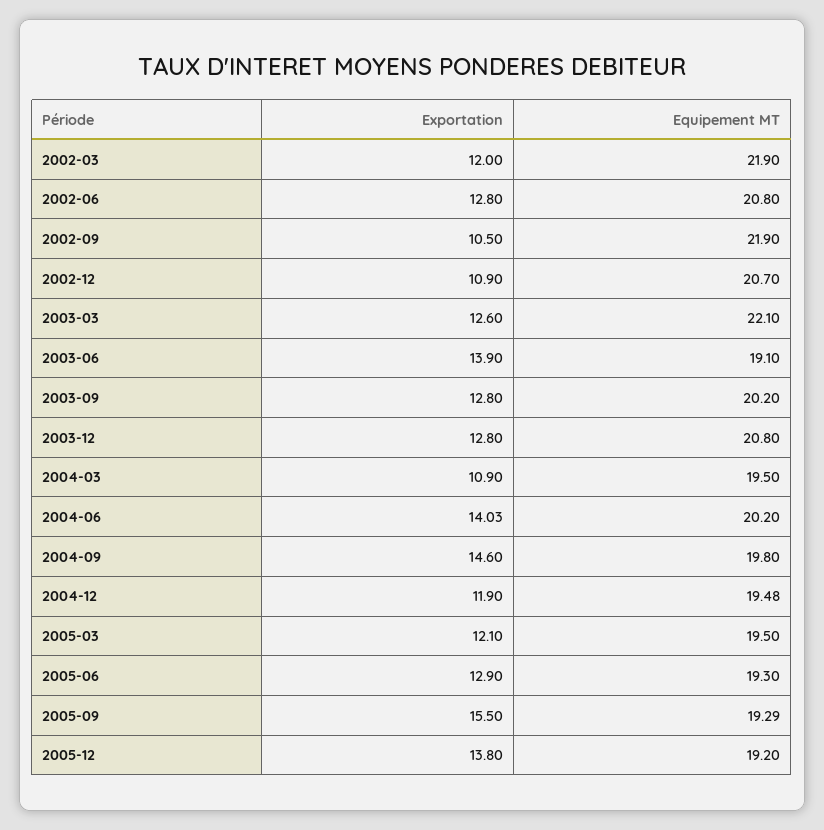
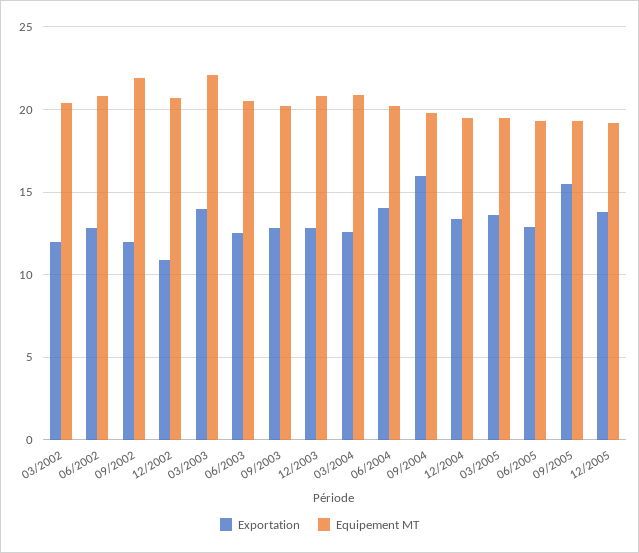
Equipement MT, 2002-03: 21.9 -> 20.5
Exportation, 2002-09: 10.5 -> 12
Exportation, 2003-03: 12.6 -> 14
Exportation, 2003-06: 13.9 -> 12.5
Equipement MT, 2003-06: 19.1 -> 20.5
Exportation, 2004-03: 10.9 -> 12.5
Equipement MT, 2004-03: 19.5 -> 21
Exportation, 2004-09: 14.6 -> 16
Exportation, 2004-12: 11.9 -> 13.5
Exportation, 2005-03: 12.1 -> 13.5

